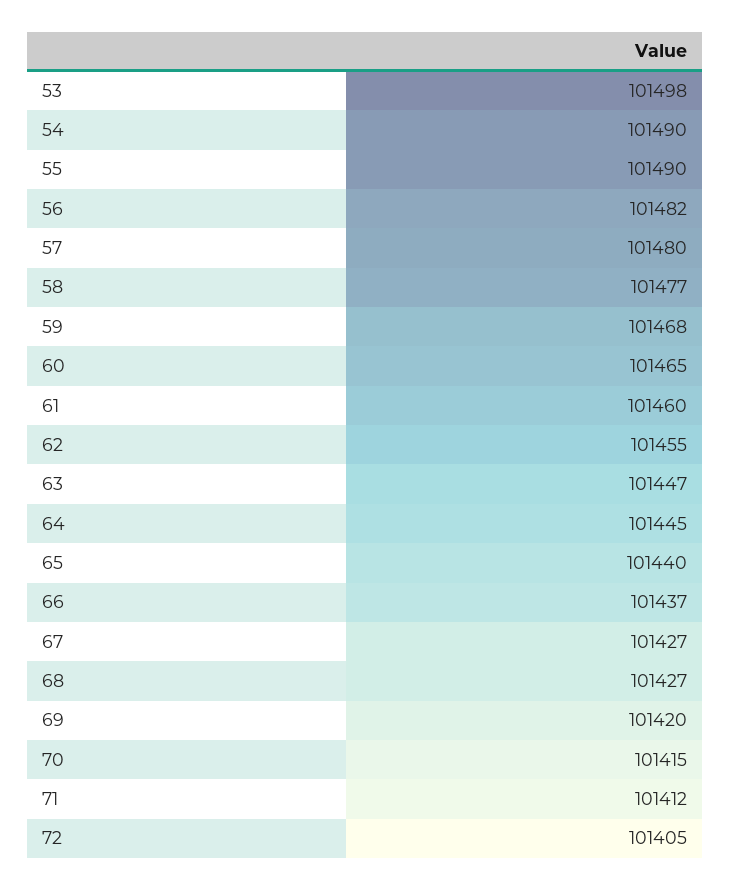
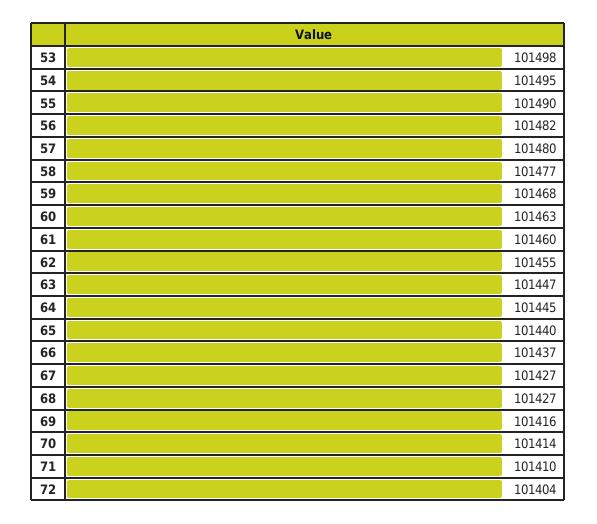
54: 101490 -> 101495
60: 101465 -> 101463
69: 101420 -> 101416
70: 101415 -> 101414
71: 101412 -> 101410
72: 101405 -> 101404

